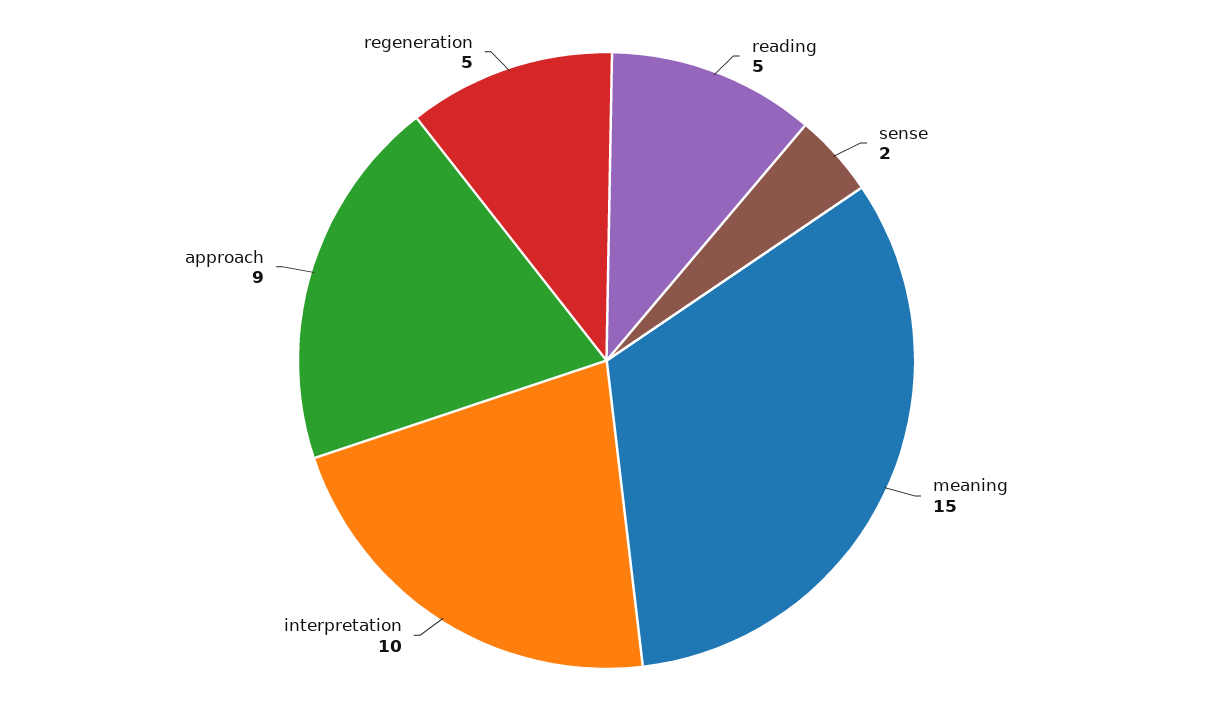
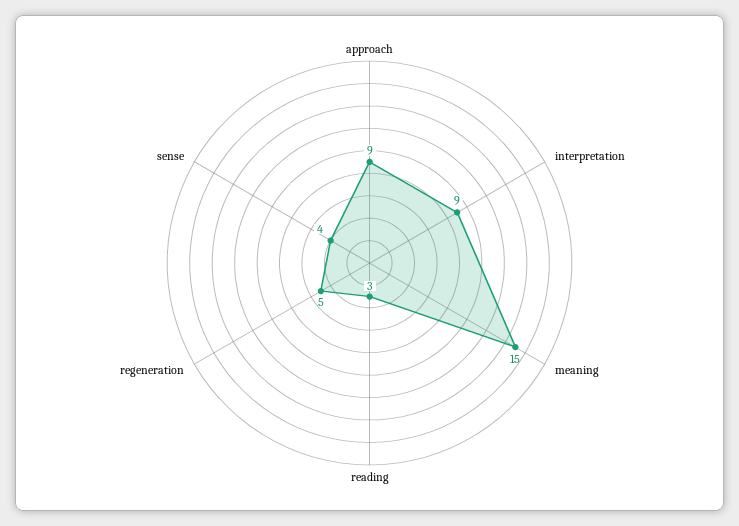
reading: 5 -> 3
sense: 2 -> 4
interpretation: 10 -> 9

